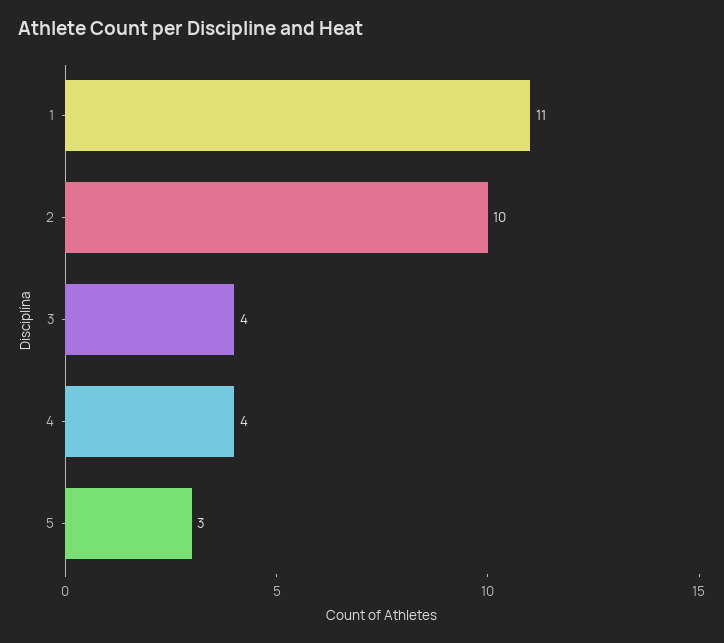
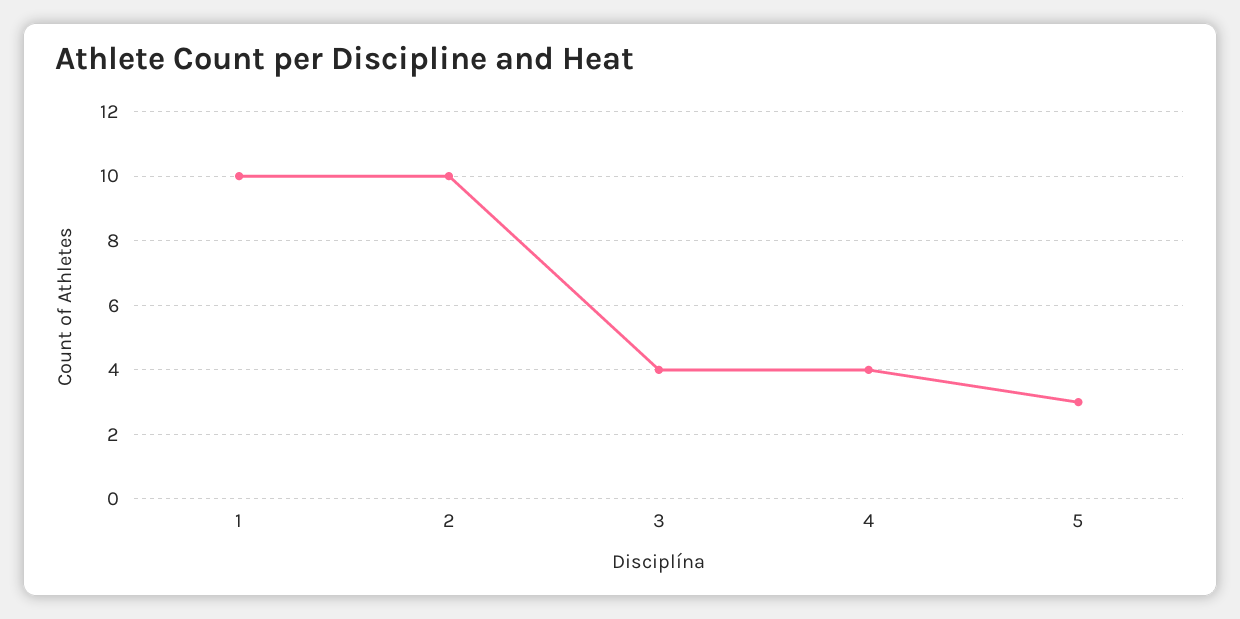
1: 11 -> 10

